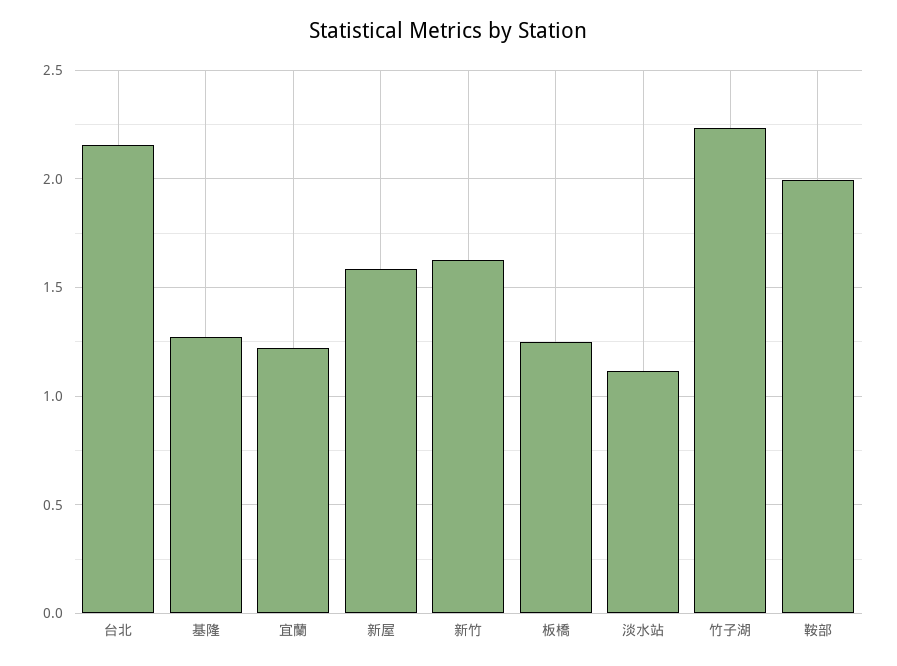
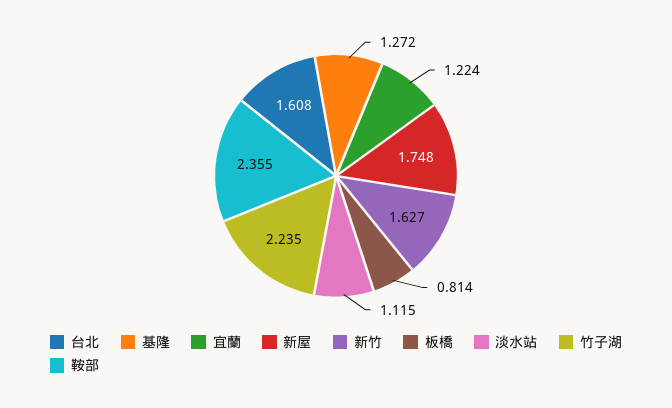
台北: 2.15 -> 1.608
新屋: 1.6 -> 1.748
板橋: 1.25 -> 0.814
鞍部: 2 -> 2.355

